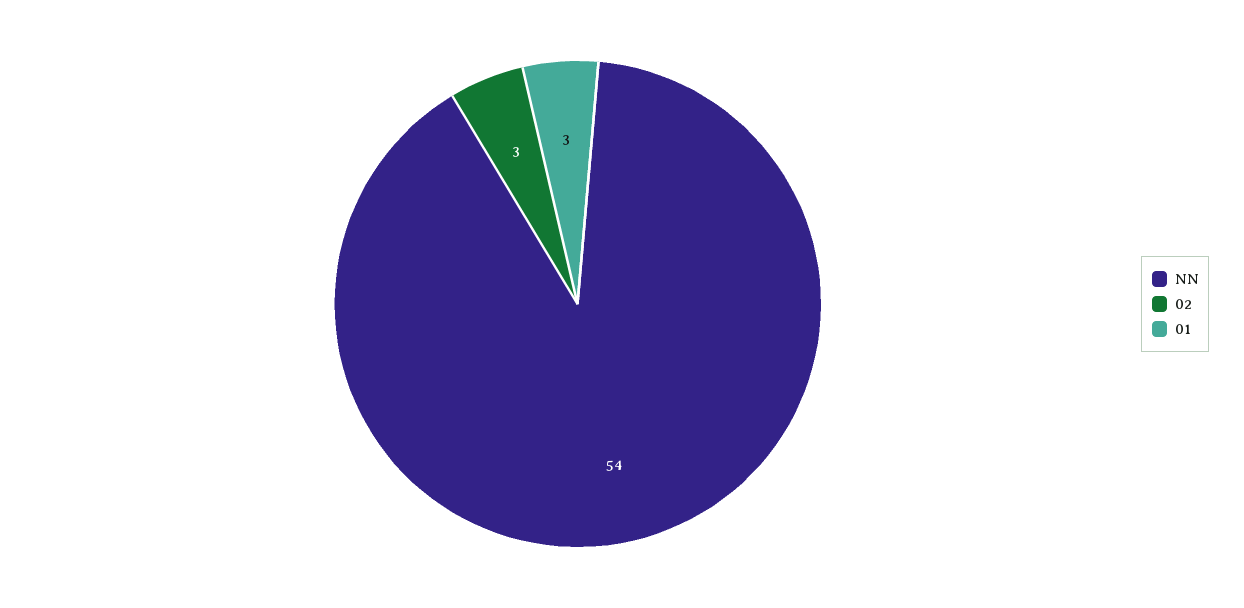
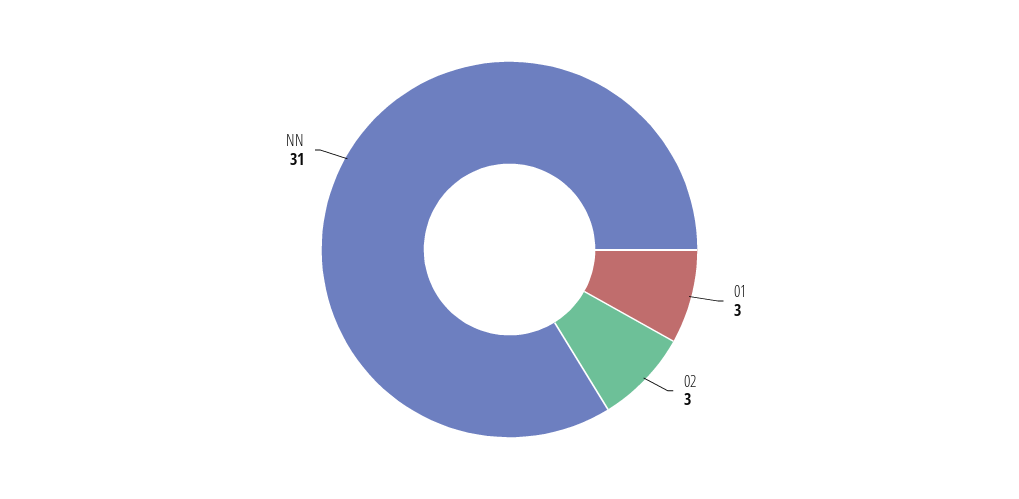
NN: 54 -> 31

